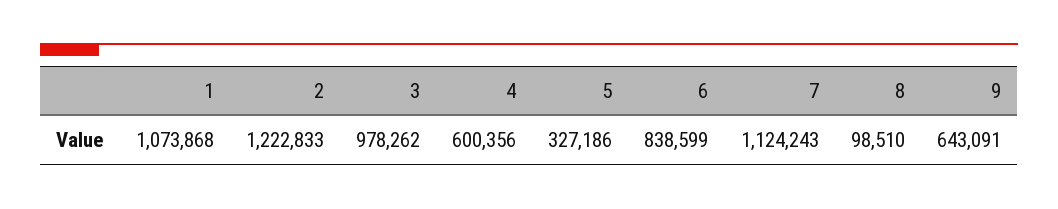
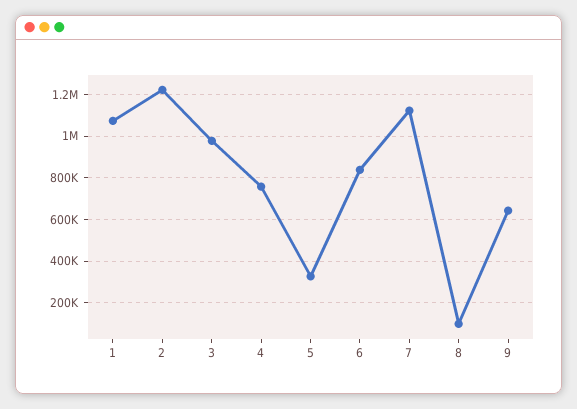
4: 600356 -> 750000

